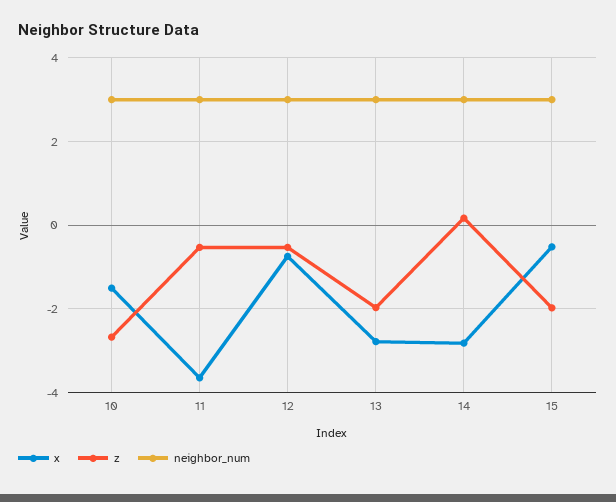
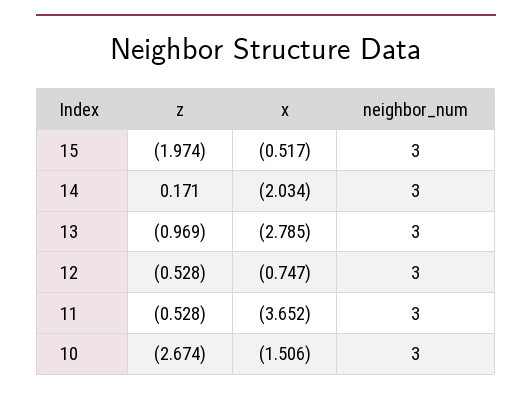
z, 13: -2 -> -0.969
x, 14: -2.8 -> -2.034

